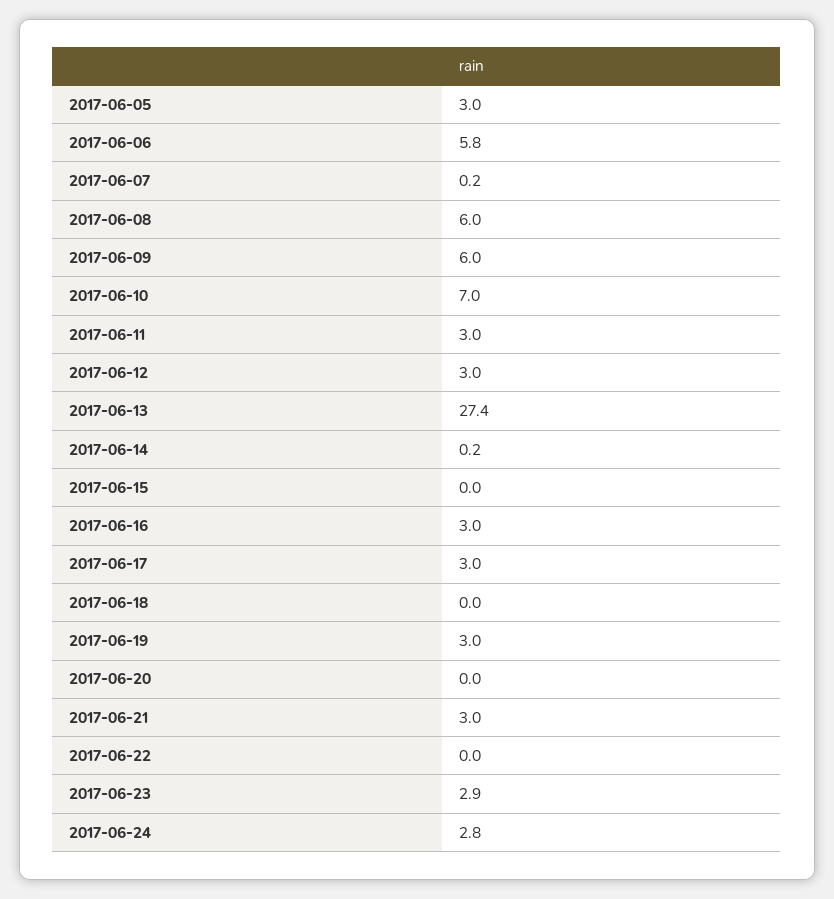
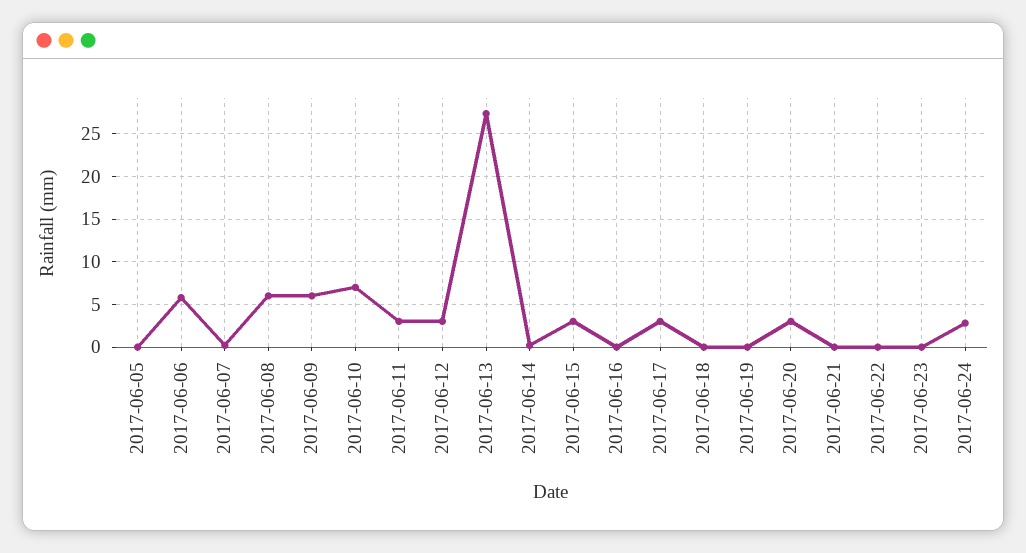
2017-06-05: 3 -> 0
2017-06-15: 0 -> 3
2017-06-16: 3 -> 0
2017-06-19: 3 -> 0
2017-06-20: 0 -> 3
2017-06-21: 3 -> 0
2017-06-23: 2.9 -> 0

